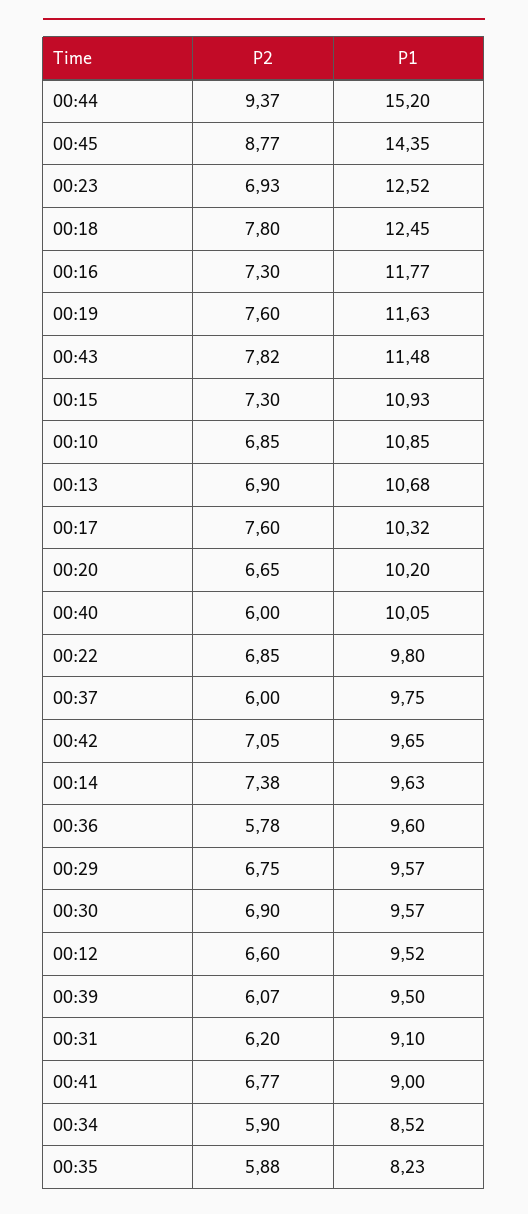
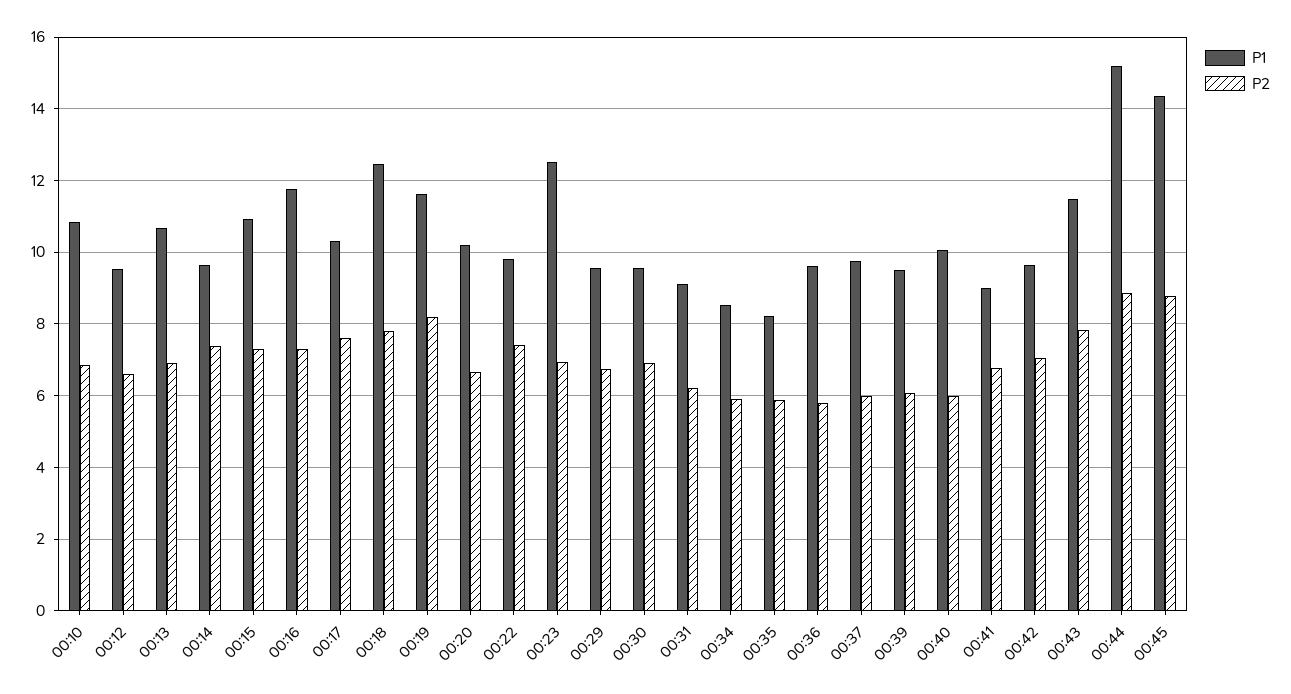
P2, 00:44: 9.37 -> 8.8
P2, 00:19: 7.6 -> 8.2
P2, 00:22: 6.85 -> 7.4

